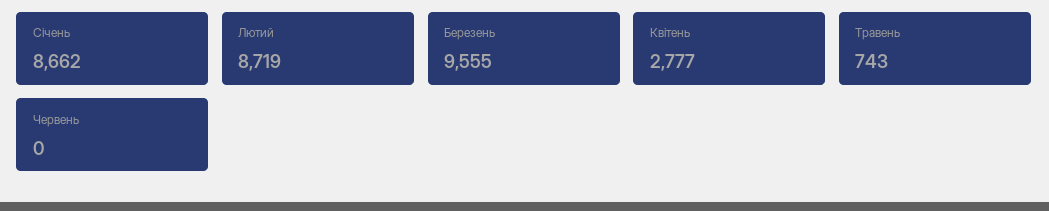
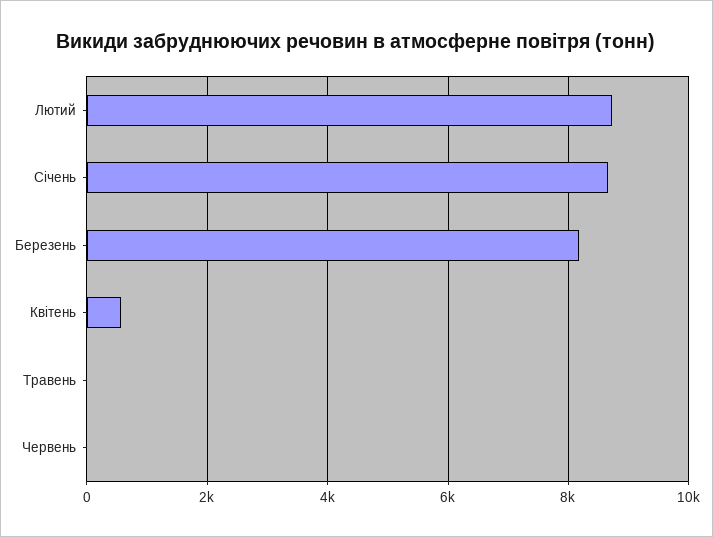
Березень: 9555 -> 8200
Квітень: 2777 -> 600
Травень: 743 -> 0

